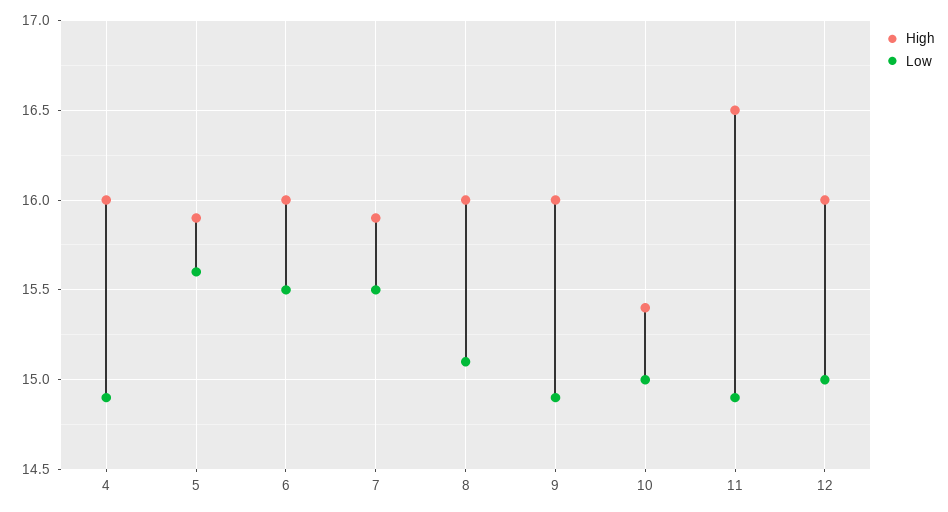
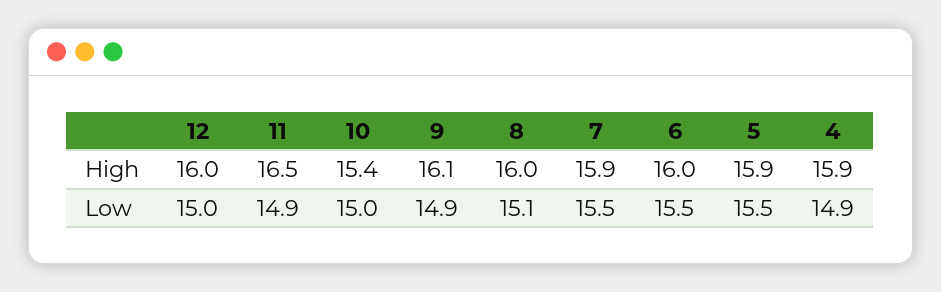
High, 4: 16 -> 15.9
Low, 5: 15.6 -> 15.5
High, 9: 16 -> 16.1

